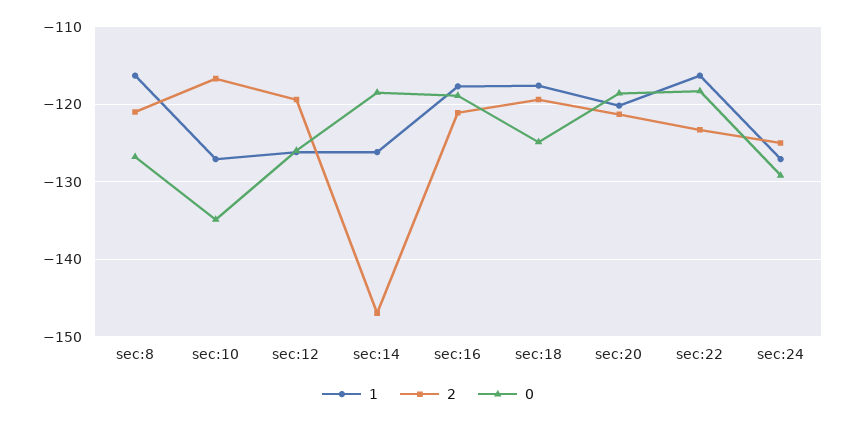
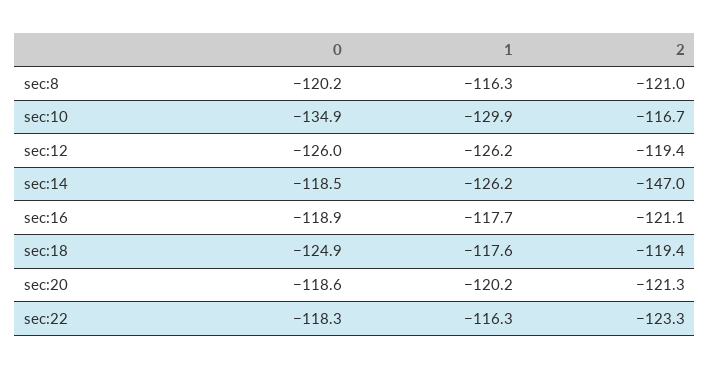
0, sec:8: -127 -> -120.2
1, sec:10: -127 -> -129.9
1, sec:24: -127 -> none
2, sec:24: -125 -> none
0, sec:24: -129 -> none

